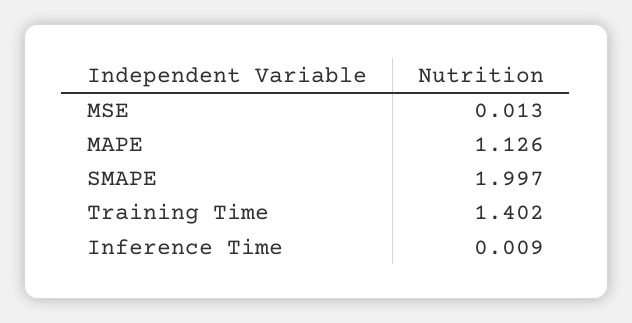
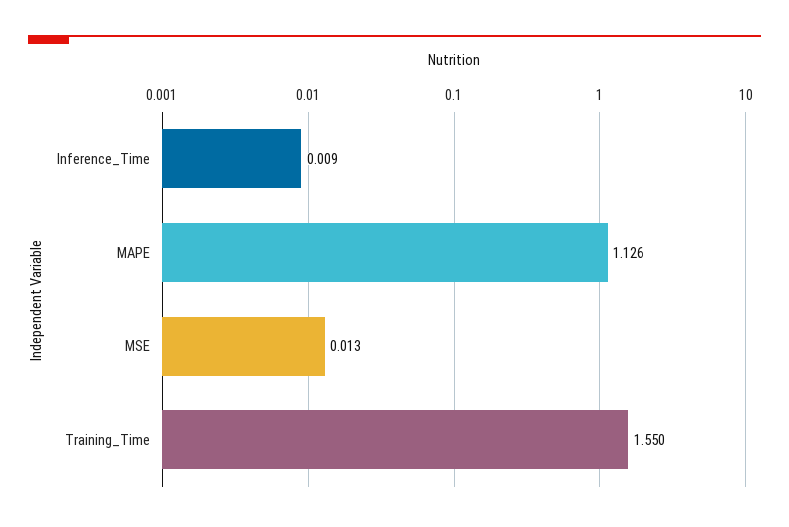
SMAPE: 1.997 -> none
Training Time: 1.402 -> 1.55

